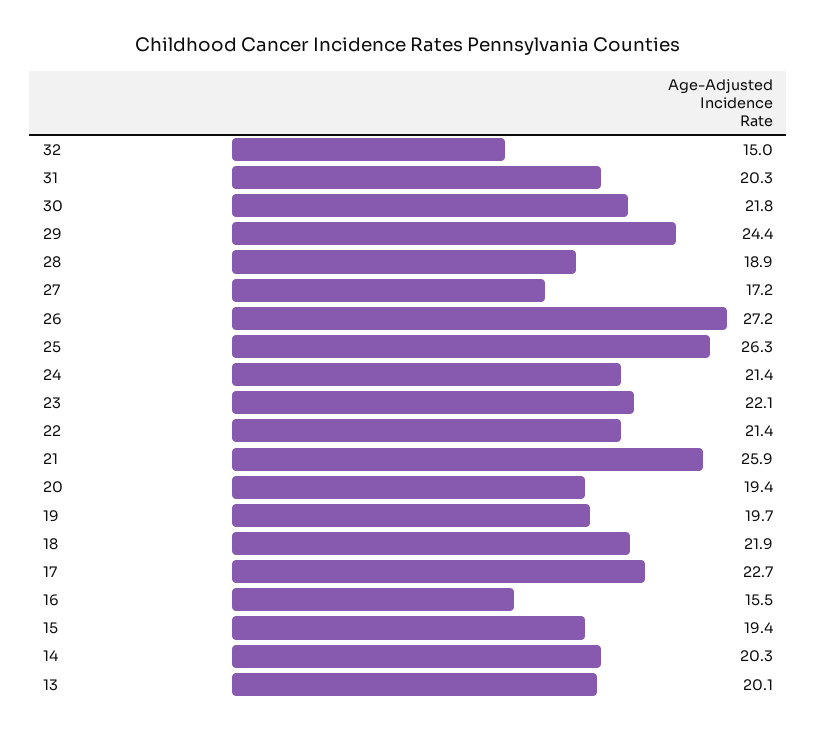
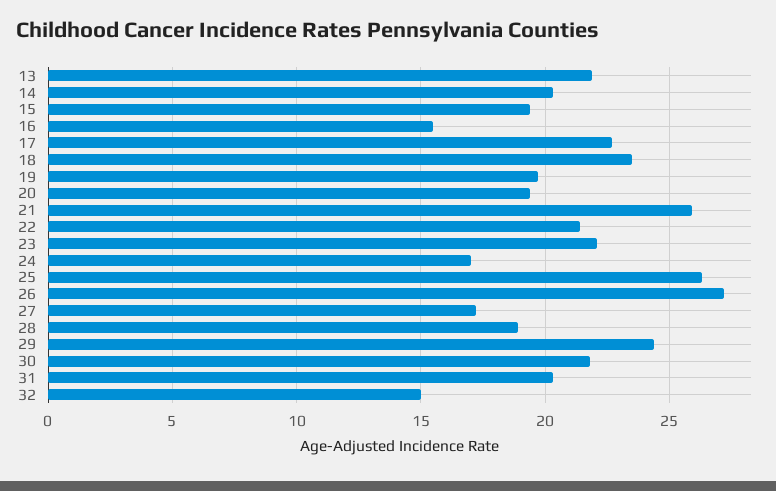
24: 21.4 -> 17
18: 21.9 -> 23.5
13: 20.1 -> 22

